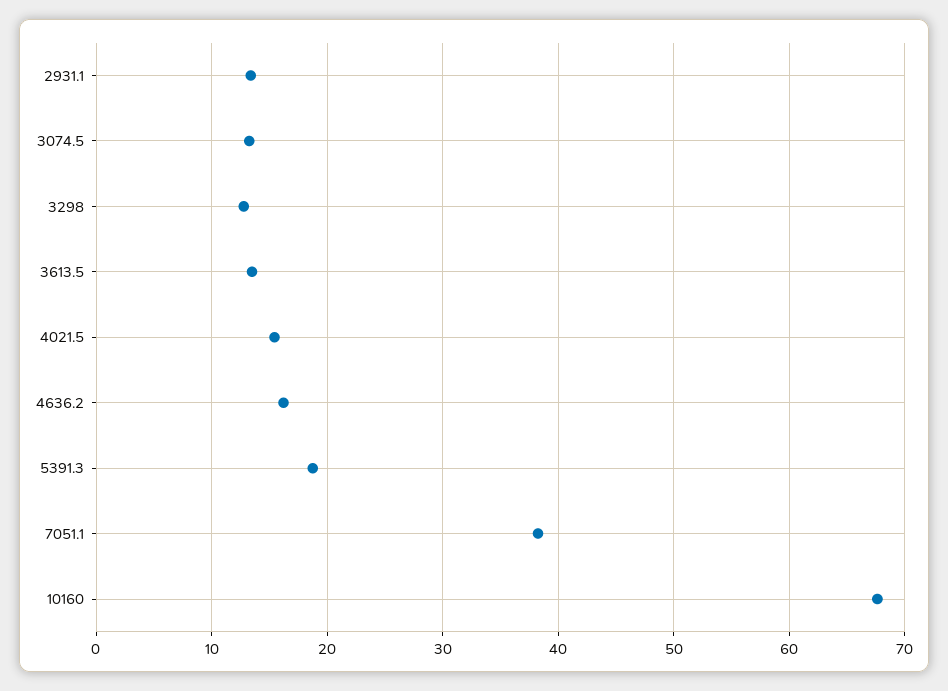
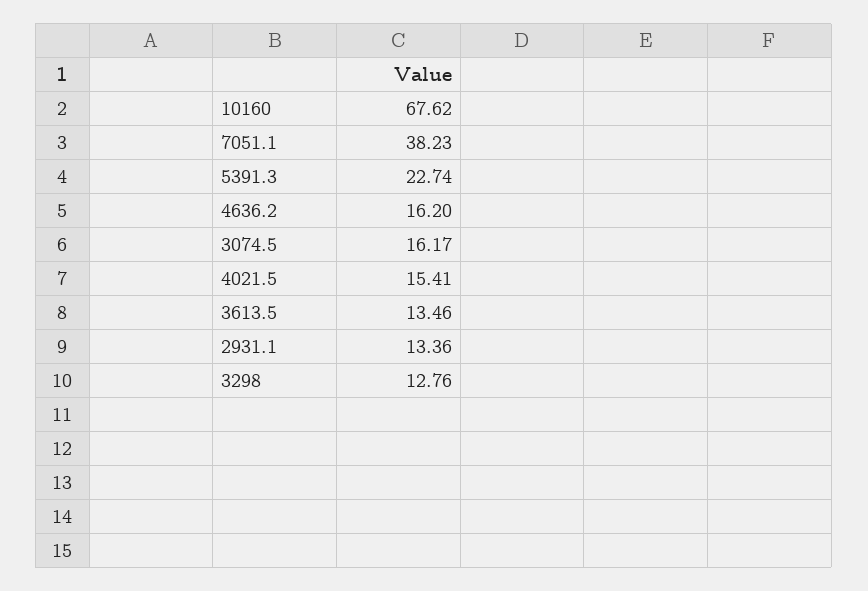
3074.5: 13 -> 16.17
5391.3: 19 -> 22.74

